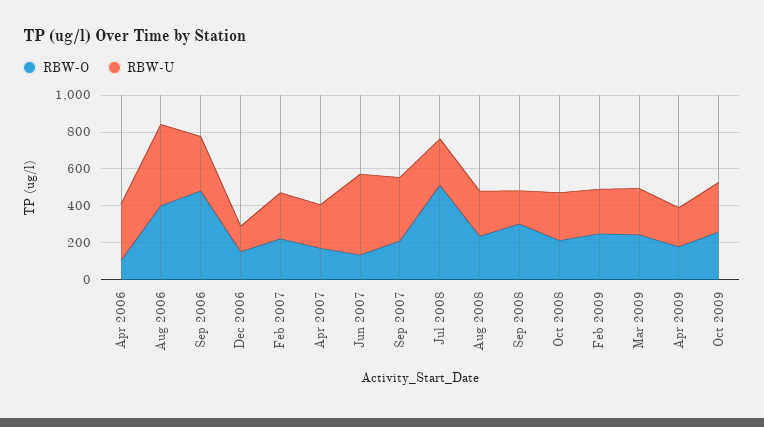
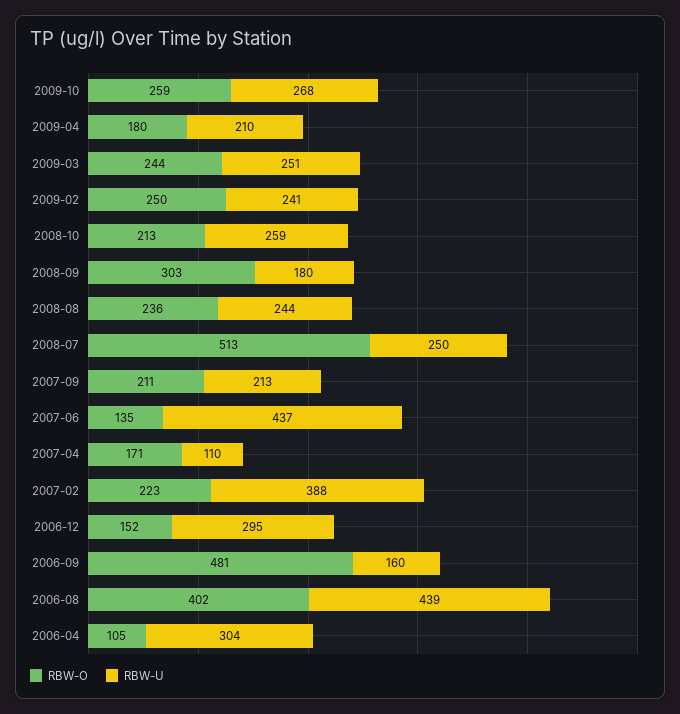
RBW-U, Sep 2006: 300 -> 160
RBW-U, Dec 2006: 150 -> 295
RBW-U, Feb 2007: 250 -> 388
RBW-U, Apr 2007: 250 -> 110
RBW-U, Sep 2007: 350 -> 213

